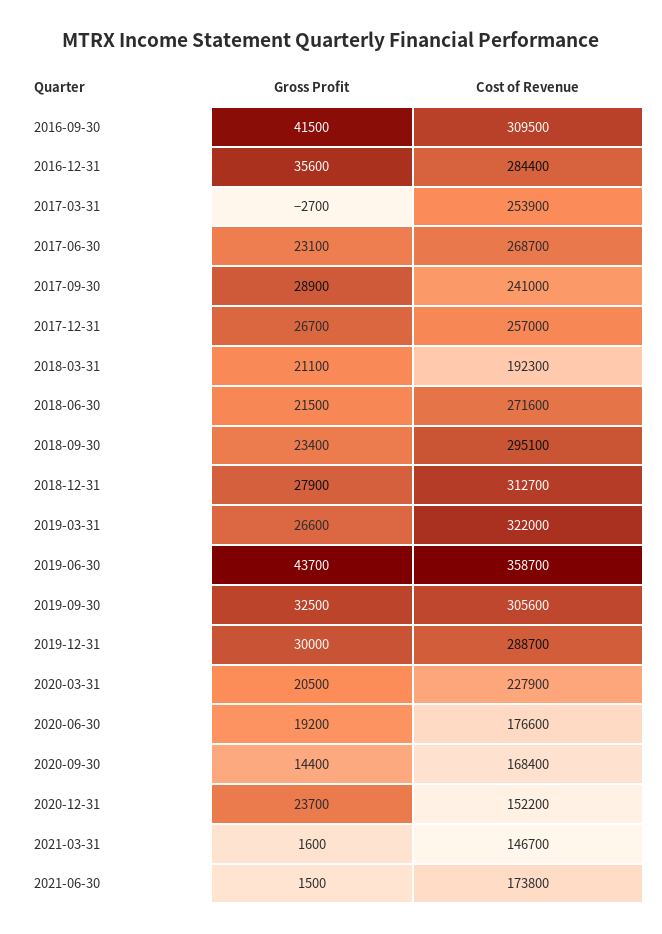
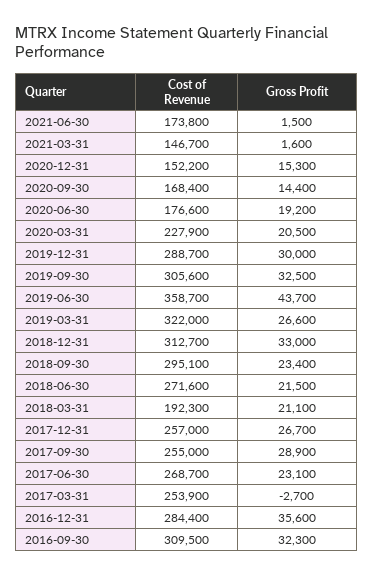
Gross Profit, 2016-09-30: 41500 -> 32300
Cost of Revenue, 2017-09-30: 241000 -> 255000
Gross Profit, 2018-12-31: 27900 -> 33000
Gross Profit, 2020-12-31: 23700 -> 15300

